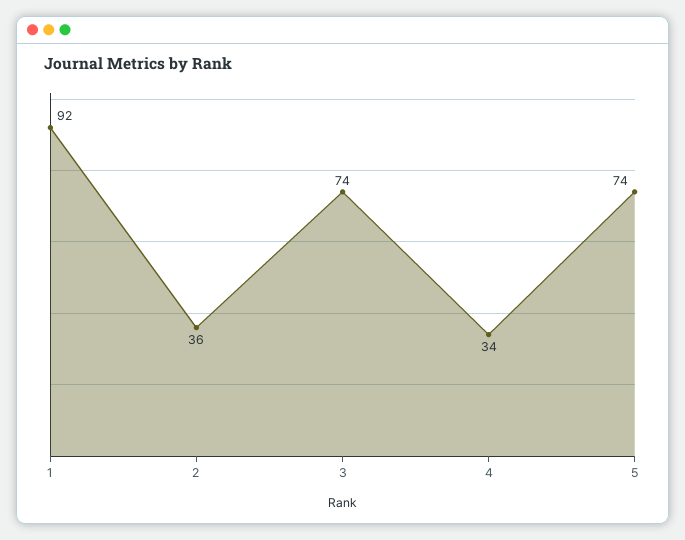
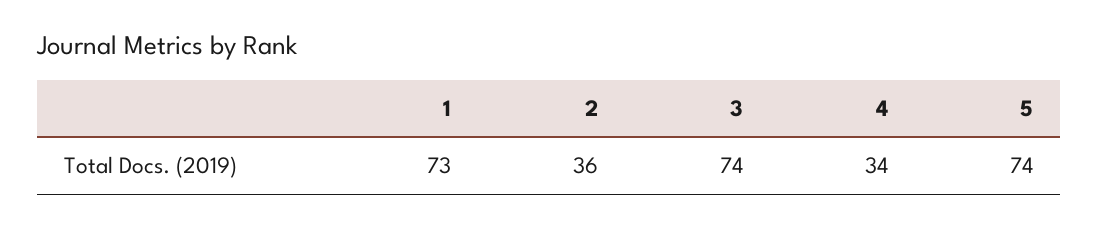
1: 92 -> 73

